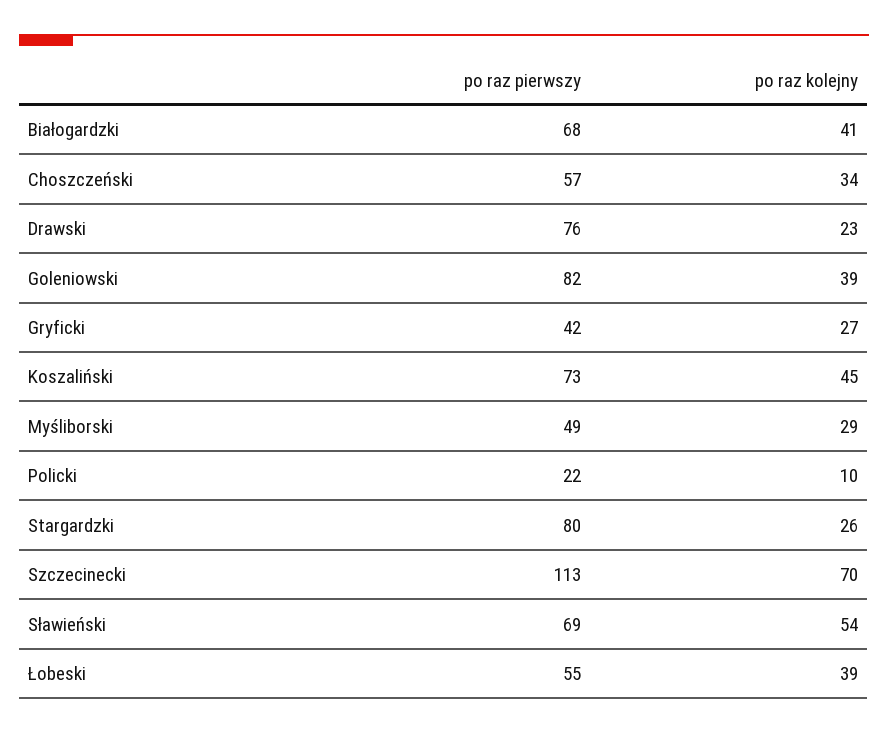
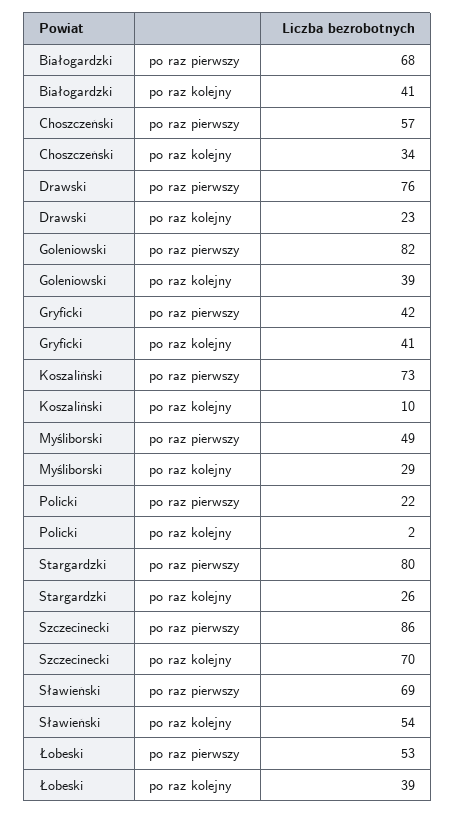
po raz kolejny, Gryficki: 27 -> 41
po raz kolejny, Koszaliński: 45 -> 10
po raz kolejny, Policki: 10 -> 2
po raz pierwszy, Szczecinecki: 113 -> 86
po raz pierwszy, Łobeski: 55 -> 53

